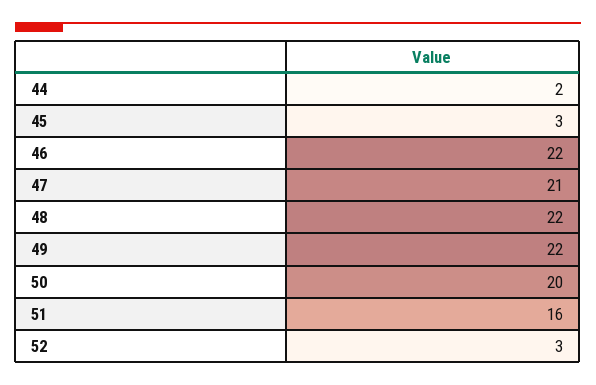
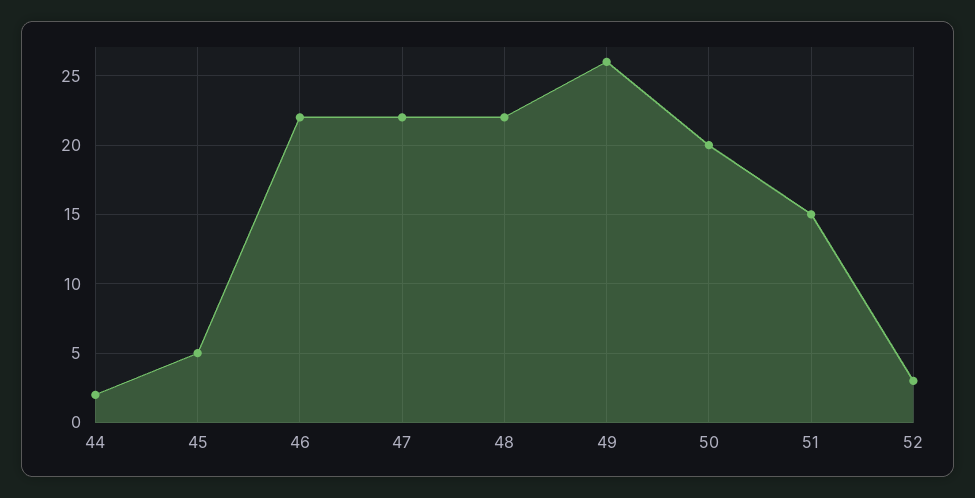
45: 3 -> 5
47: 21 -> 22
49: 22 -> 26
51: 16 -> 15

